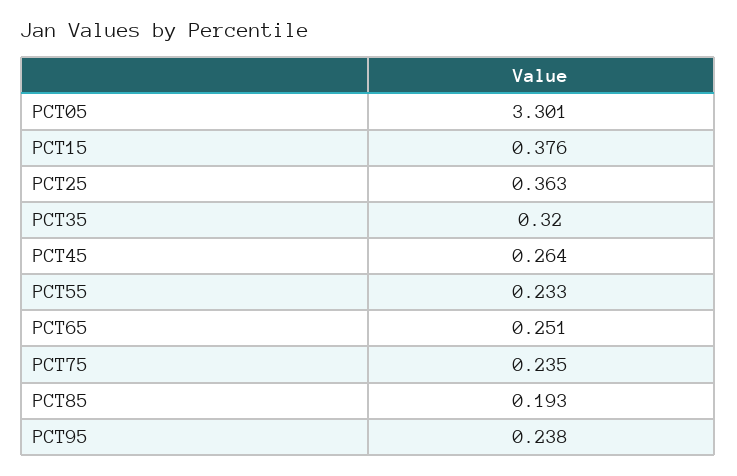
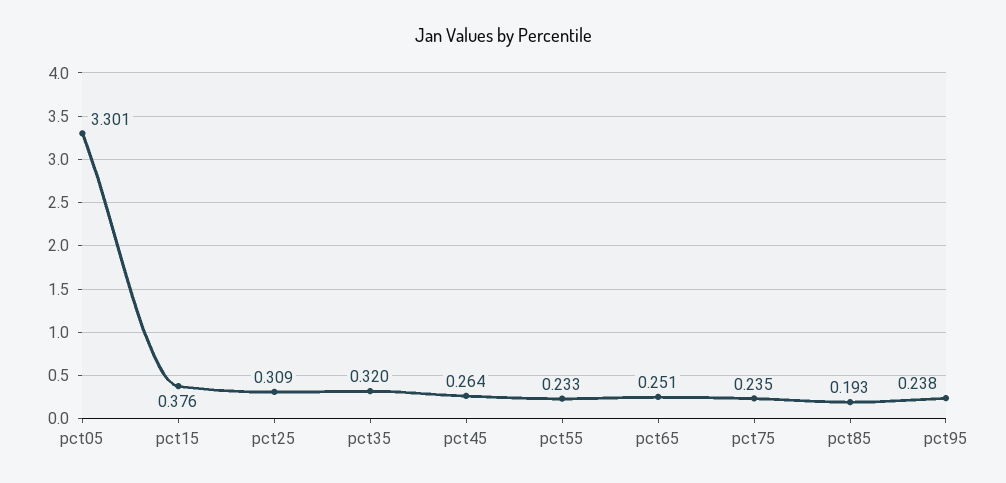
PCT25: 0.363 -> 0.309

